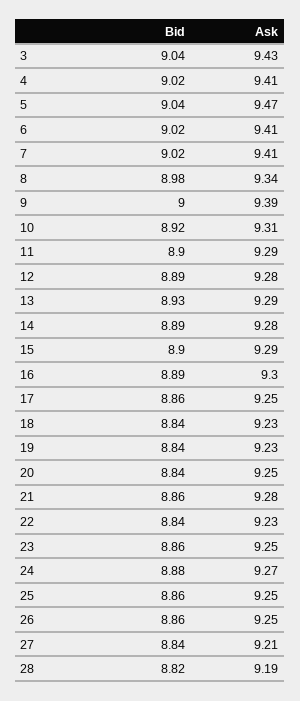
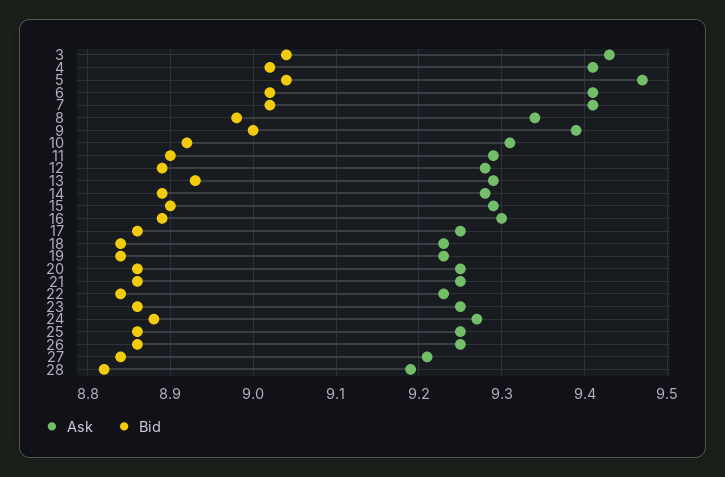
Bid, 20: 8.84 -> 8.86
Ask, 21: 9.28 -> 9.25

